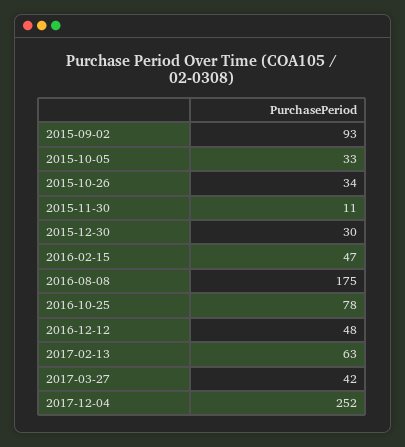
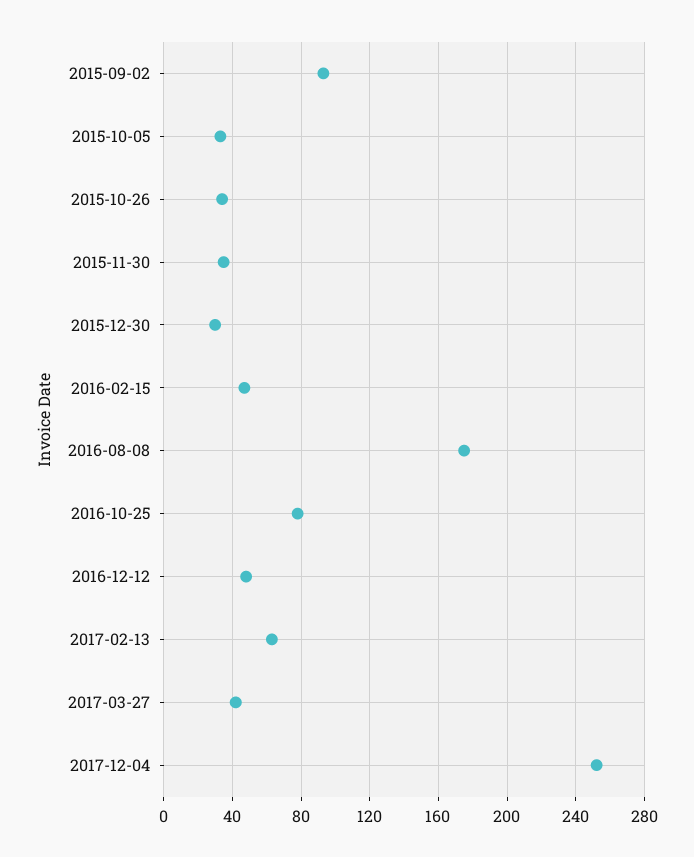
2015-11-30: 11 -> 35

